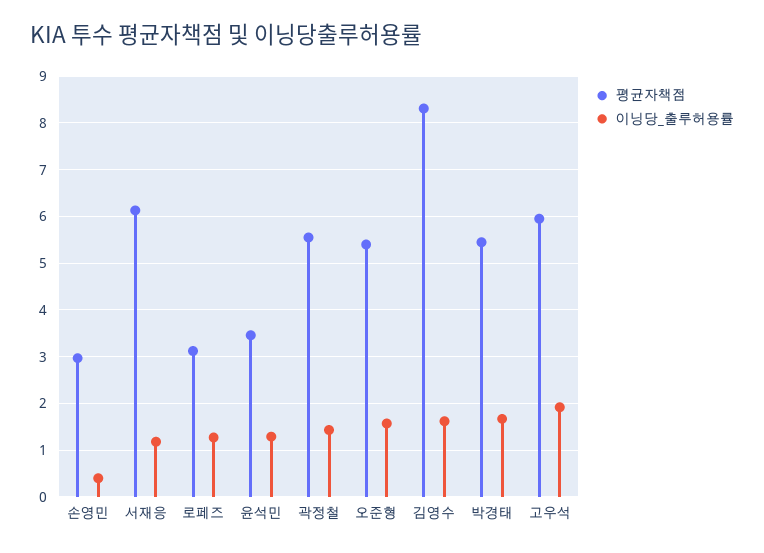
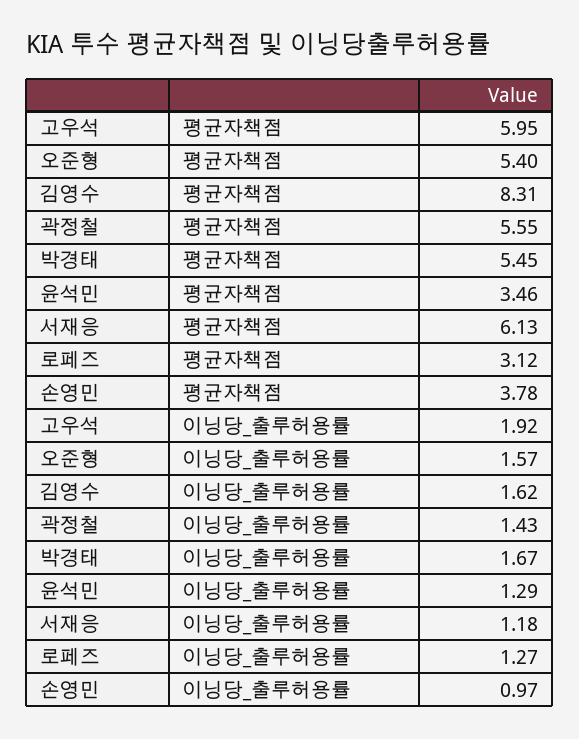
평균자책점, 손영민: 3 -> 3.78
이닝당_출루허용률, 손영민: 0.4 -> 0.97

